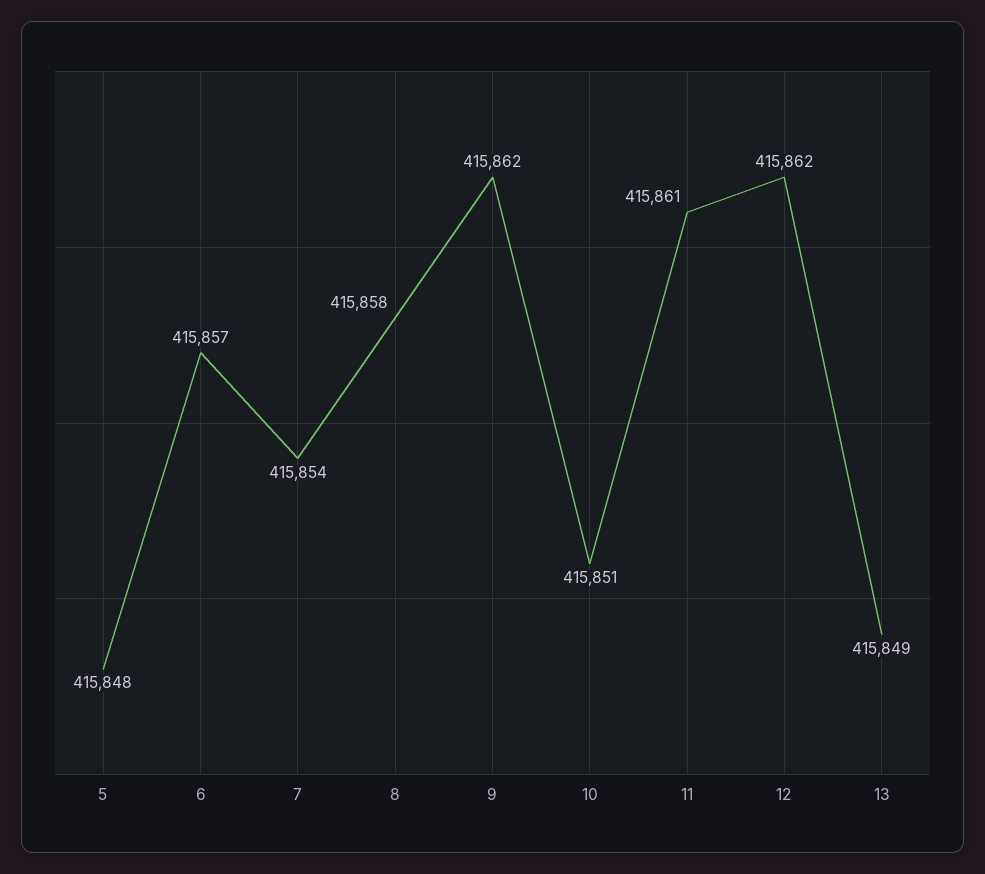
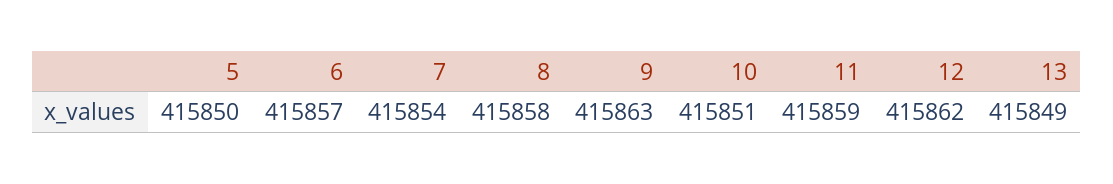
5: 415848 -> 415850
9: 415862 -> 415863
11: 415861 -> 415859

